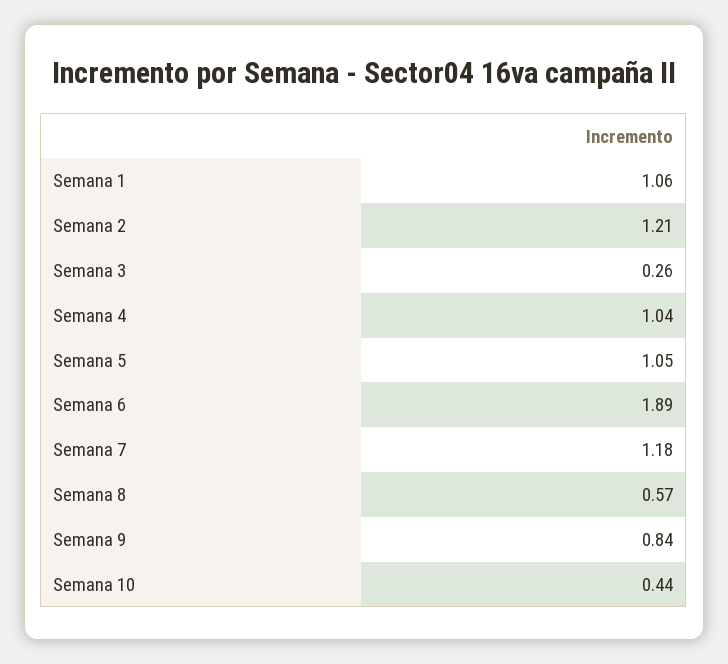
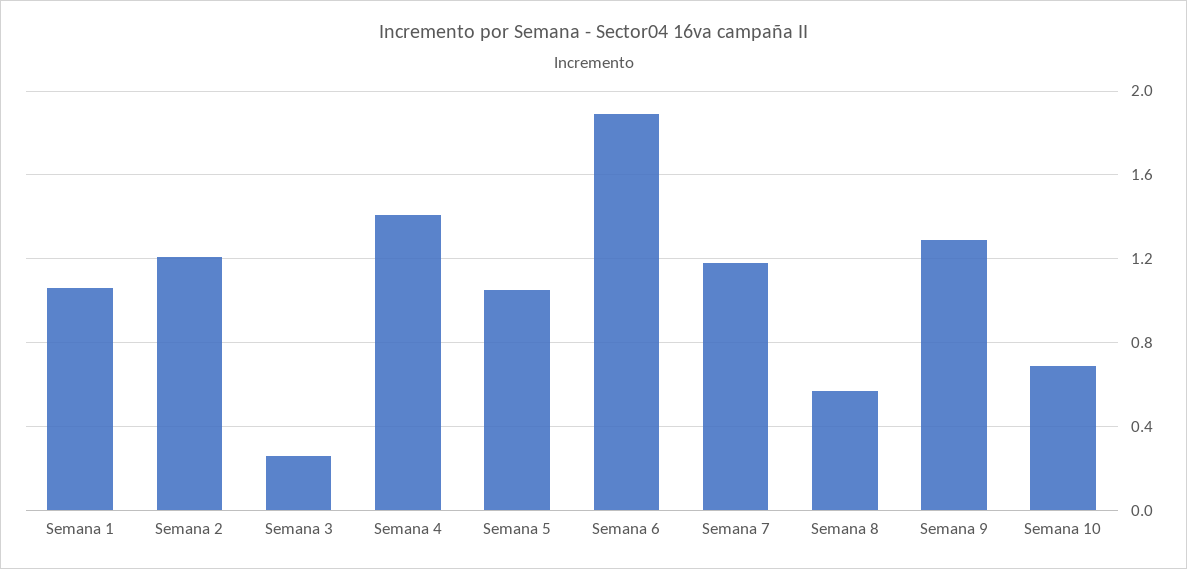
Semana 4: 1.04 -> 1.4
Semana 9: 0.84 -> 1.3
Semana 10: 0.44 -> 0.7

